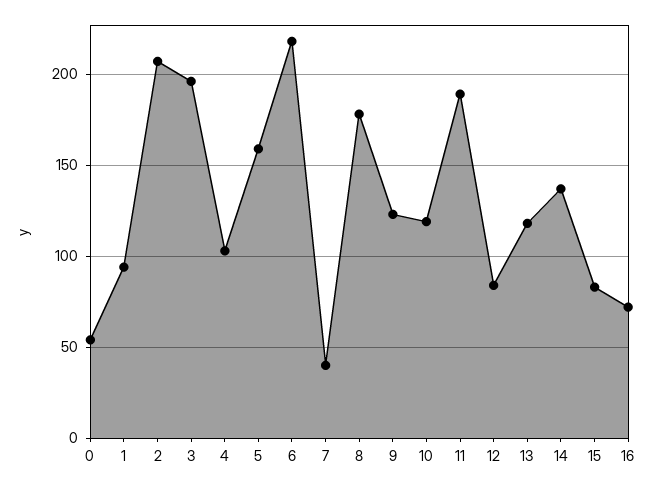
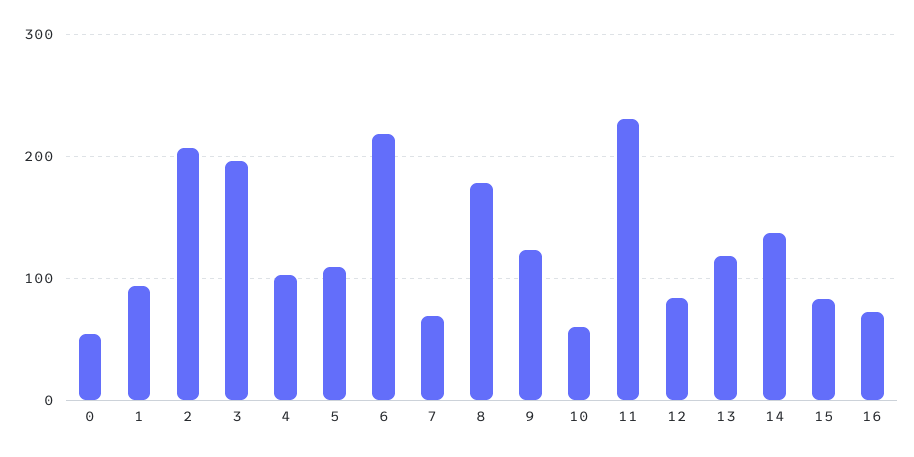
5: 160 -> 110
7: 40 -> 70
10: 120 -> 60
11: 190 -> 230

